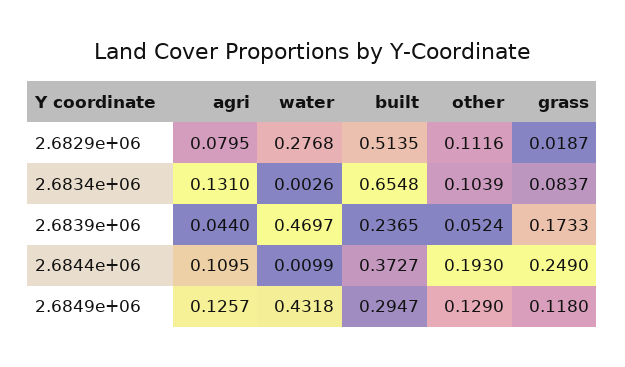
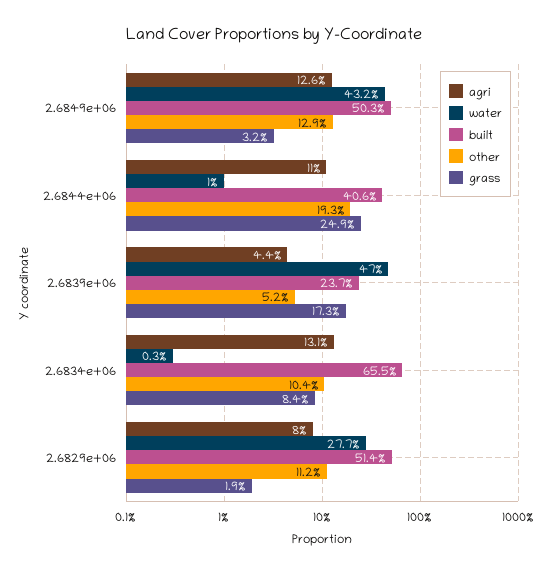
built, 2.6844e+06: 0.3727 -> 0.406
built, 2.6849e+06: 0.2947 -> 0.503
grass, 2.6849e+06: 0.118 -> 0.032

